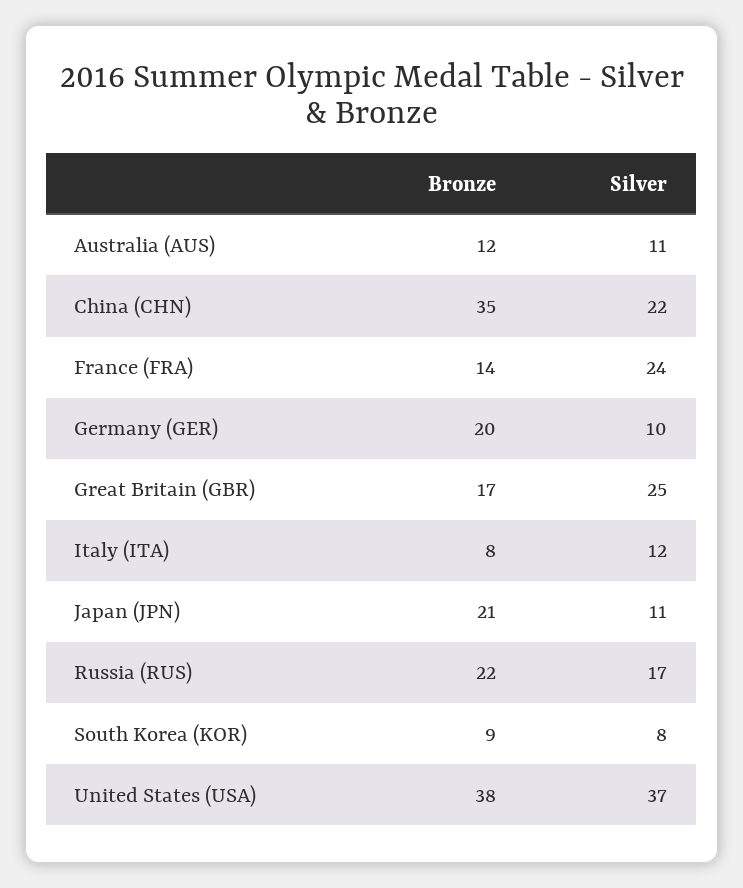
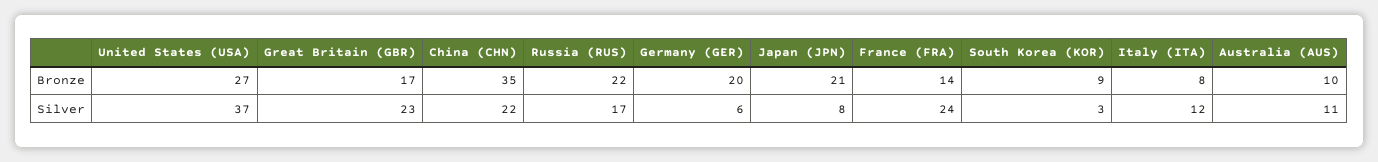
Bronze, Australia (AUS): 12 -> 10
Silver, Germany (GER): 10 -> 6
Silver, Great Britain (GBR): 25 -> 23
Silver, Japan (JPN): 11 -> 8
Silver, South Korea (KOR): 8 -> 3
Bronze, United States (USA): 38 -> 27

